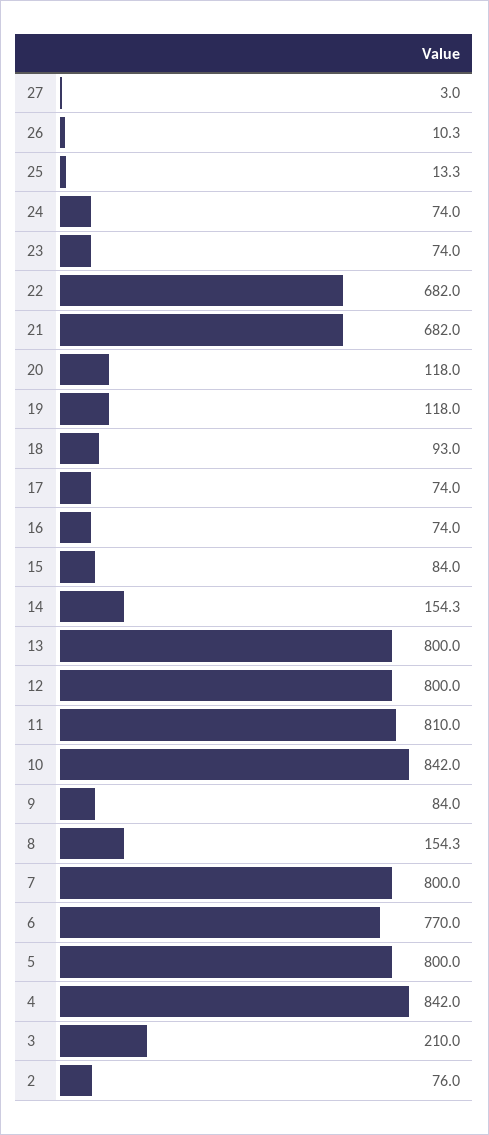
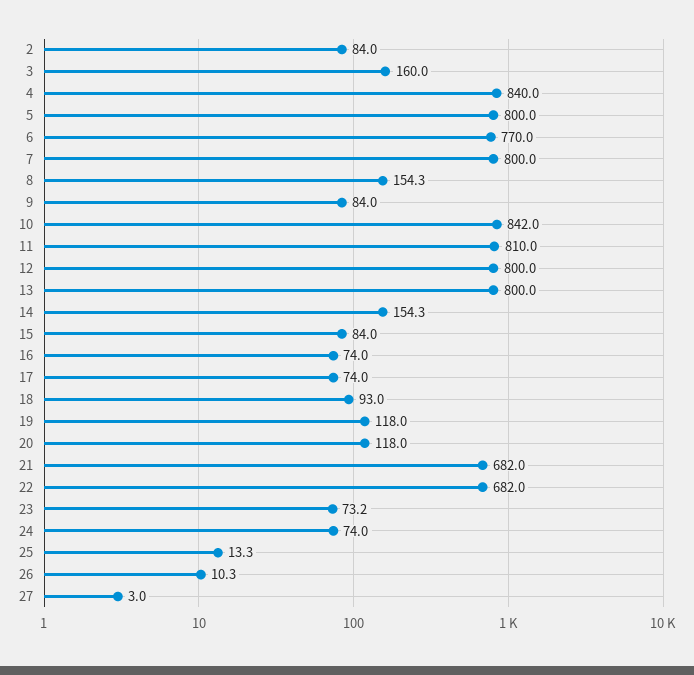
23: 74 -> 73.2
4: 842 -> 840
3: 210 -> 160
2: 76 -> 84

